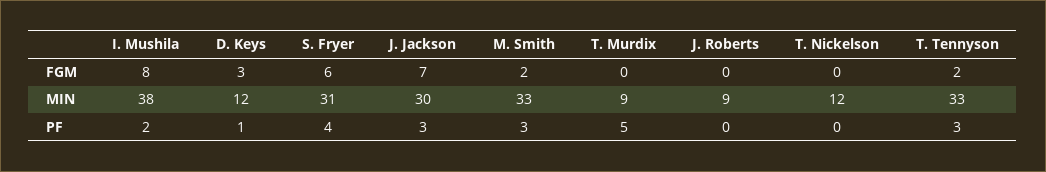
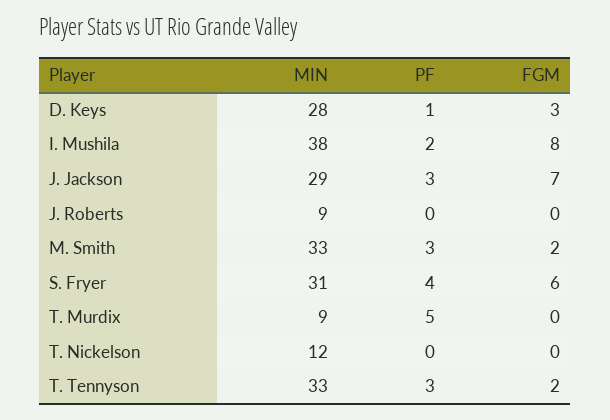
D. Keys, MIN: 12 -> 28
J. Jackson, MIN: 30 -> 29

